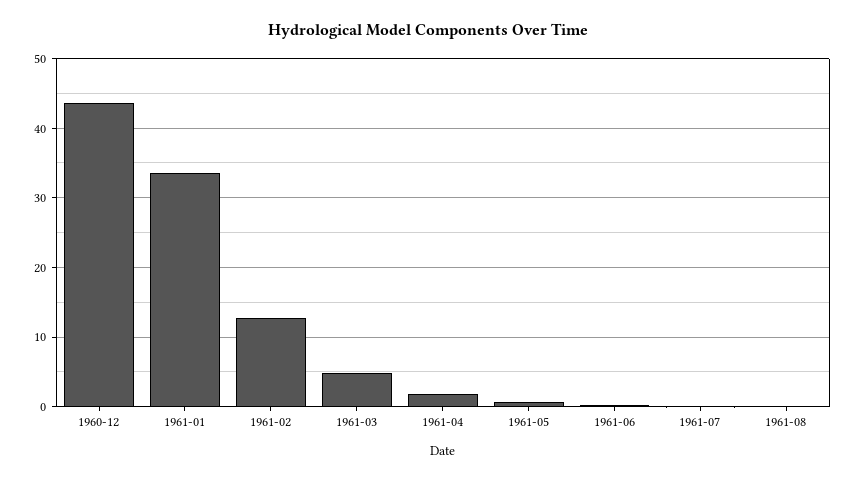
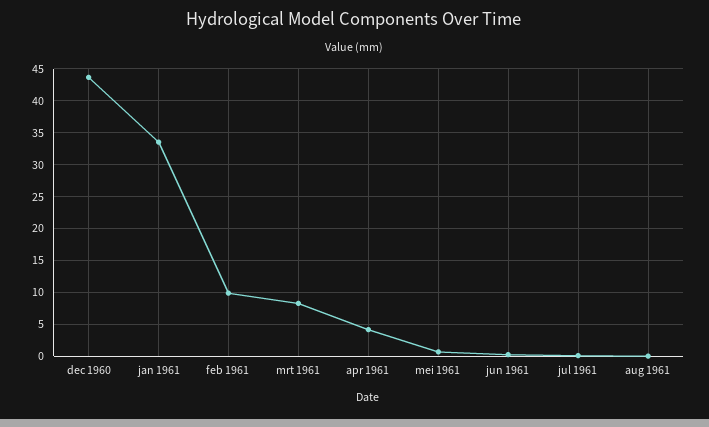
1961-02: 13 -> 10
1961-03: 5 -> 8
1961-04: 2 -> 4

